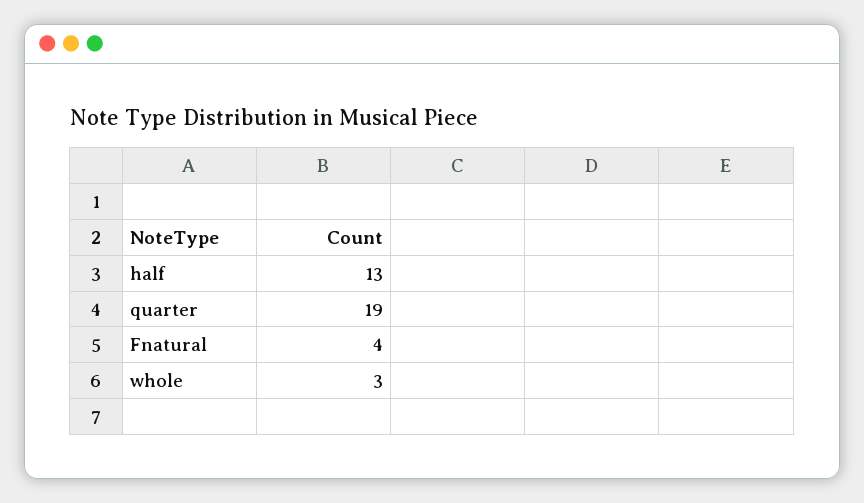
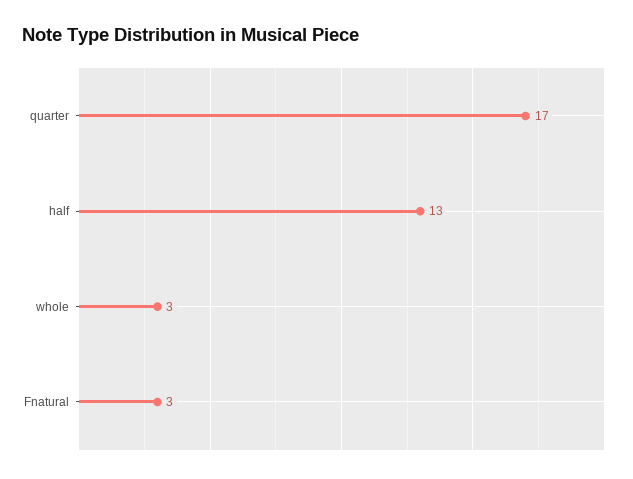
quarter: 19 -> 17
Fnatural: 4 -> 3

